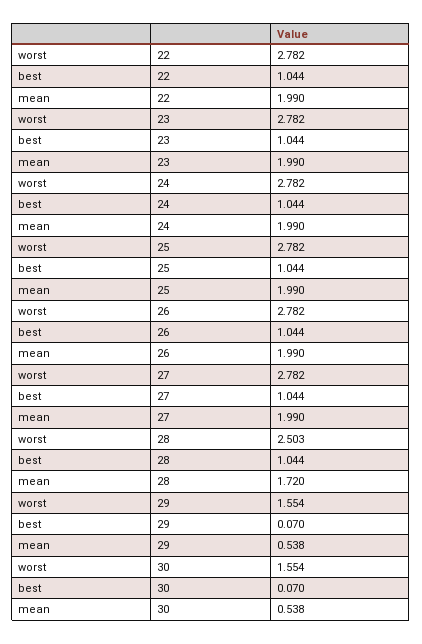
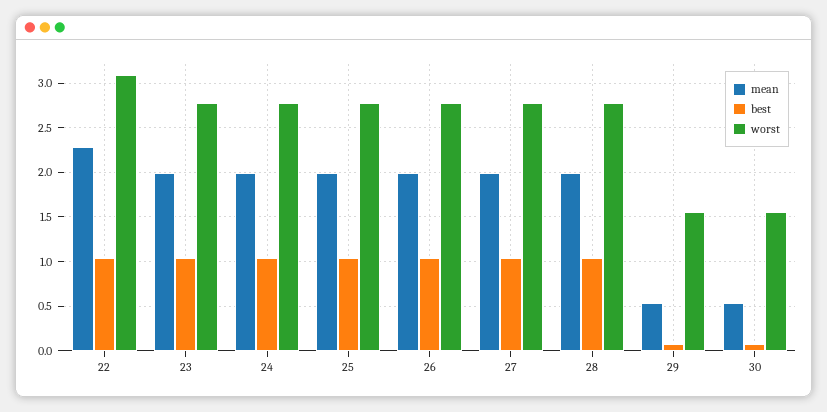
worst, 22: 2.782 -> 3.1
mean, 22: 1.99 -> 2.3
worst, 28: 2.503 -> 2.8
mean, 28: 1.72 -> 2

